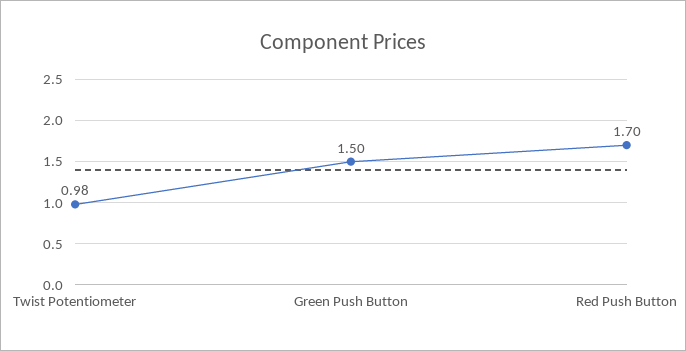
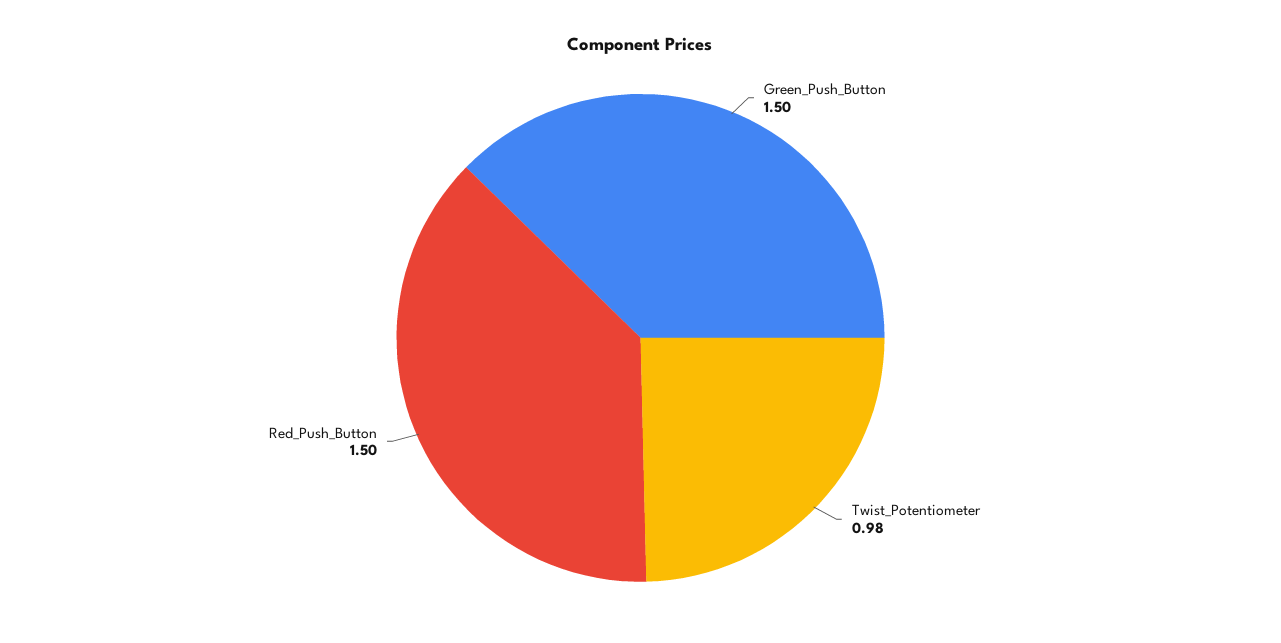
Red Push Button: 1.7 -> 1.5

